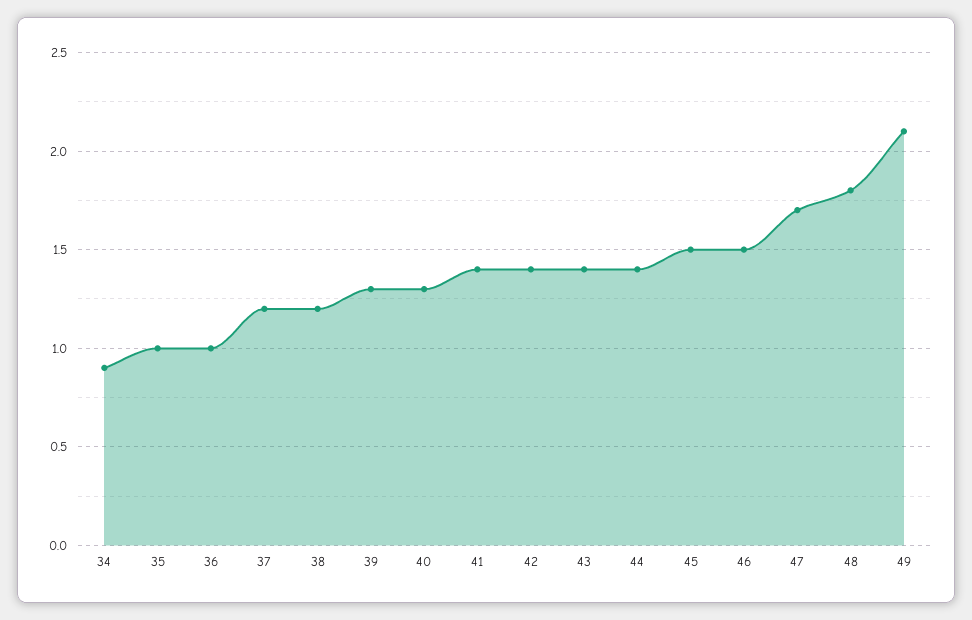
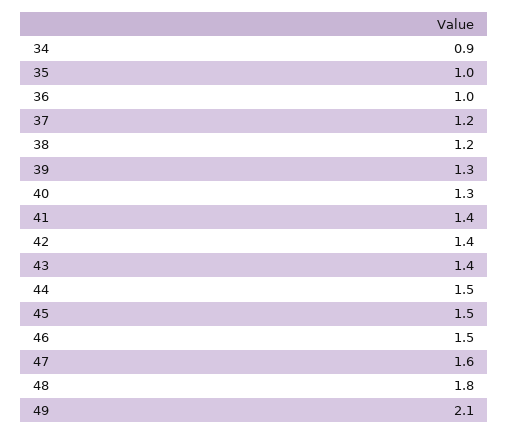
44: 1.4 -> 1.5
47: 1.7 -> 1.6

